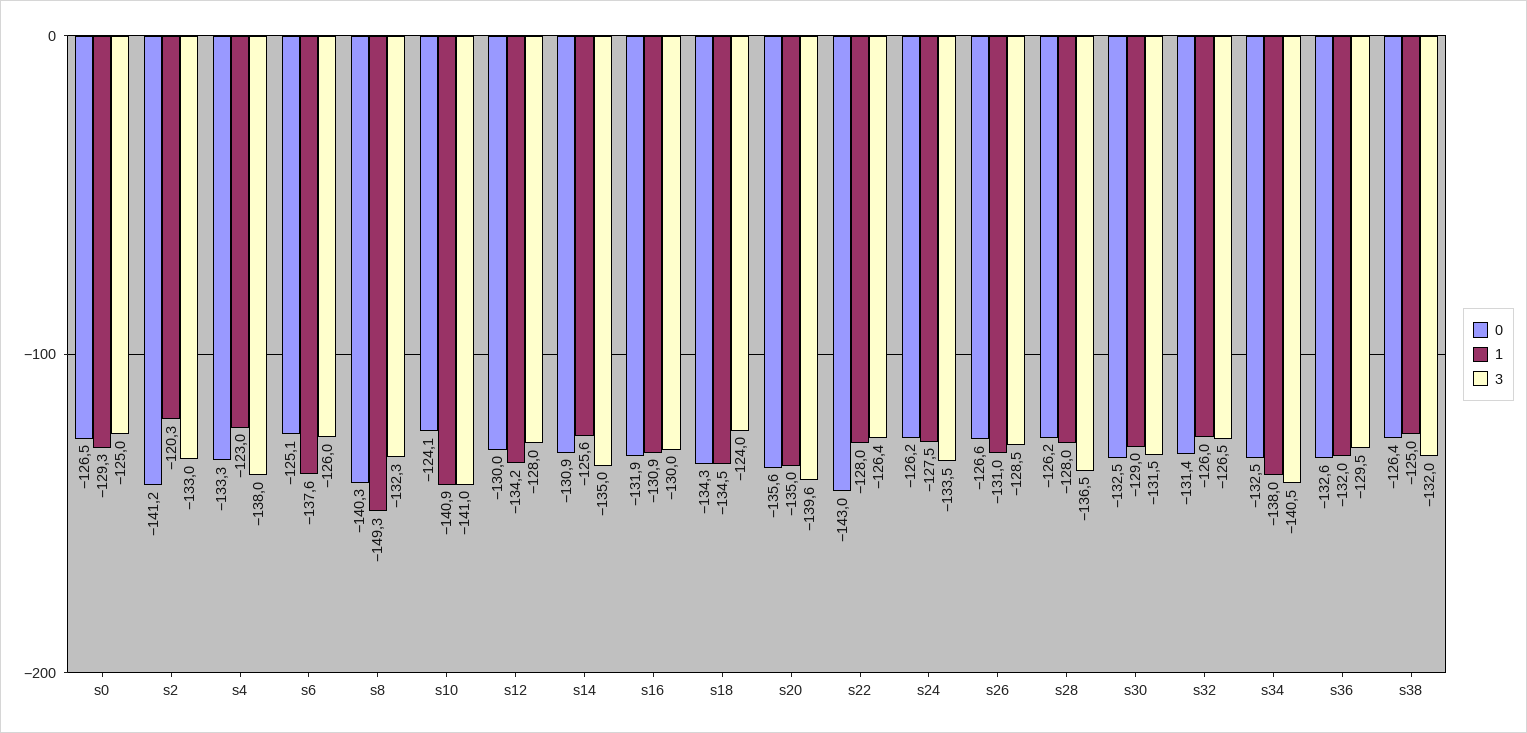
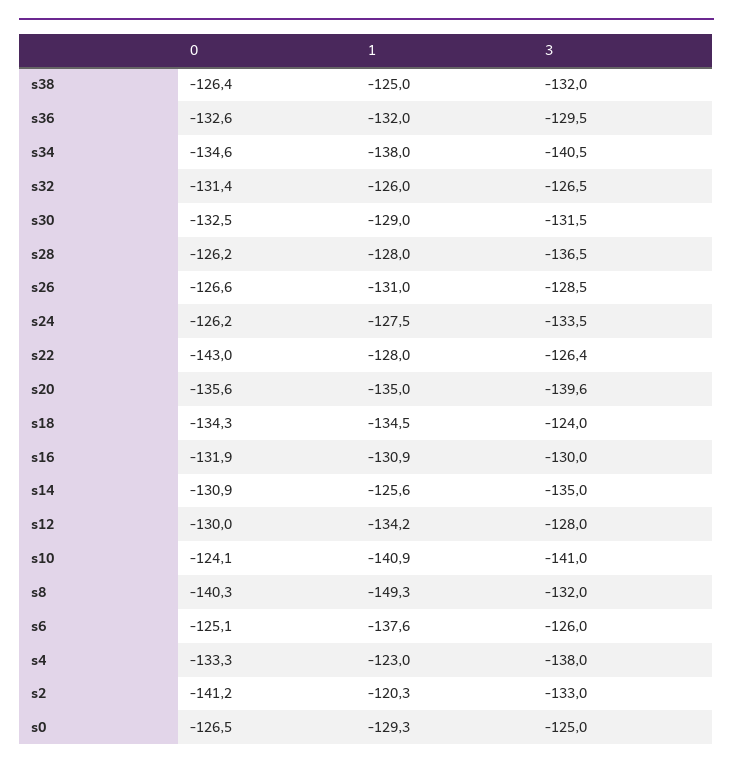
3, s8: -132.3 -> -132
0, s34: -132.5 -> -134.6

